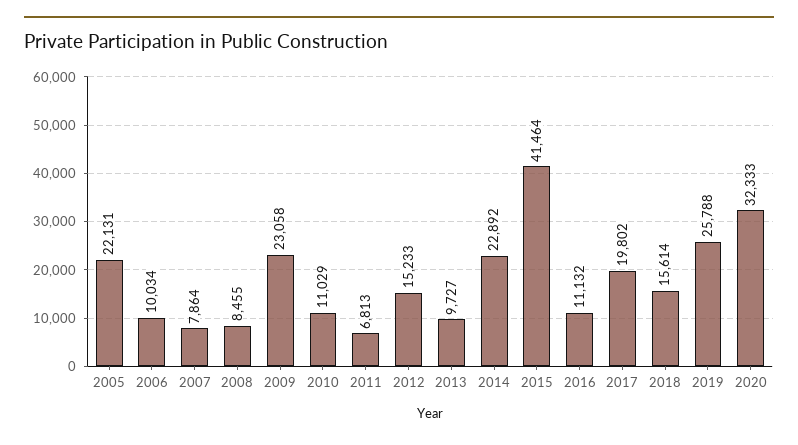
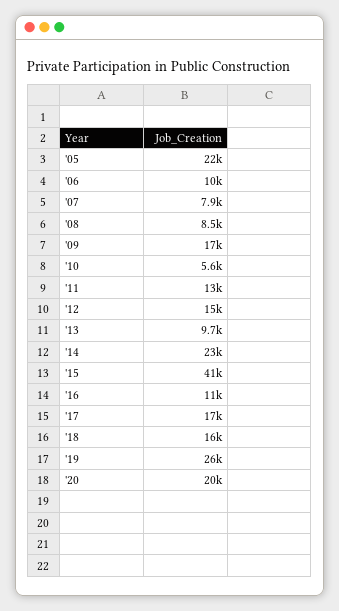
2009: 23058 -> 17000
2010: 11029 -> 5600
2011: 6813 -> 13000
2017: 19802 -> 17000
2020: 32333 -> 20000

